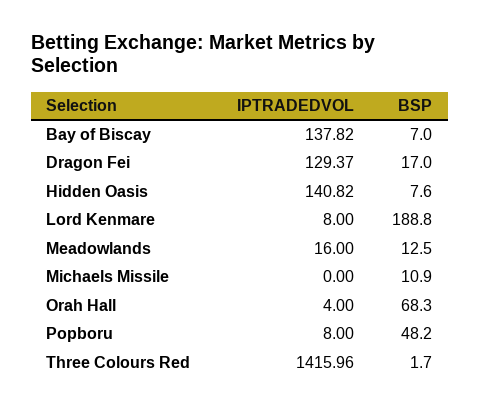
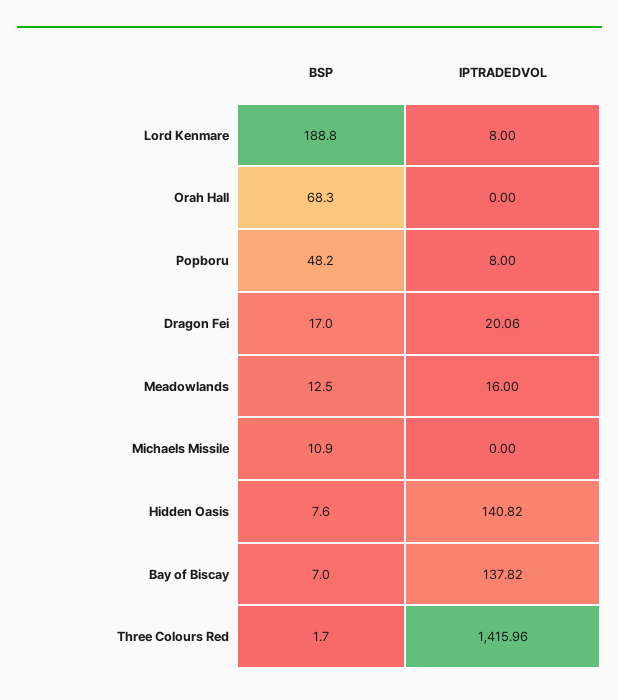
IPTRADEDVOL, Dragon Fei: 129.37 -> 20.06
IPTRADEDVOL, Orah Hall: 4 -> 0

